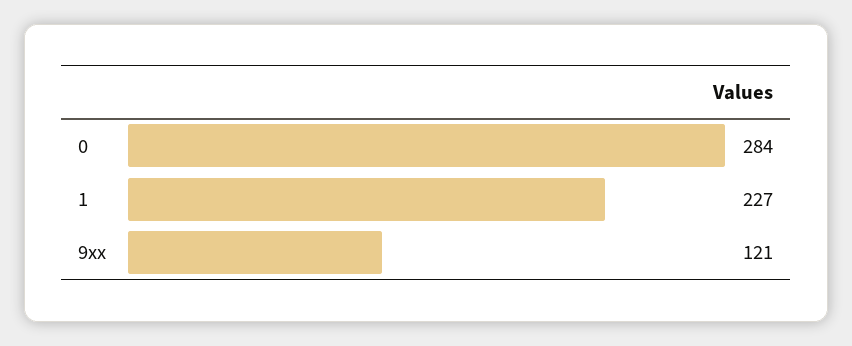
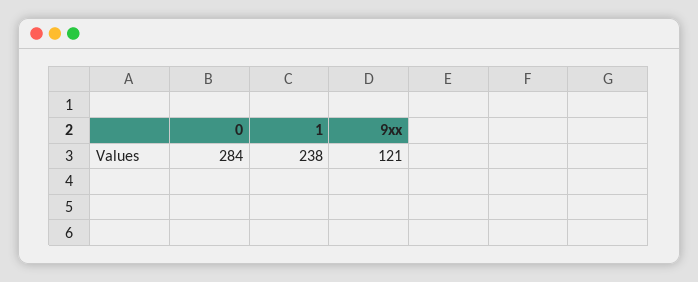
1: 227 -> 238

